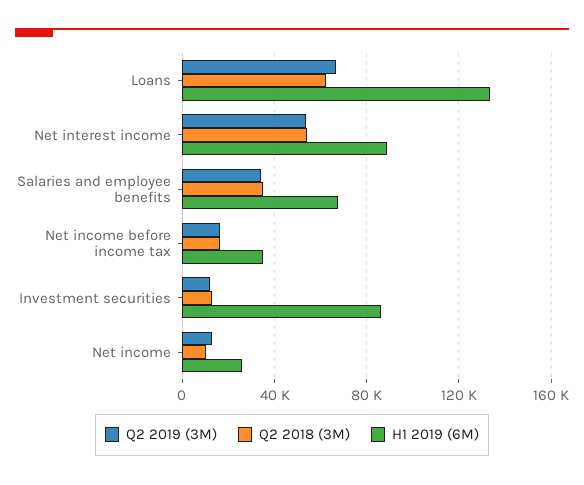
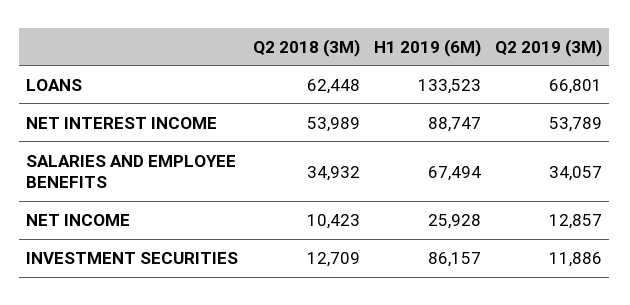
Q2 2019 (3M), Net income before income tax: 15000 -> none
Q2 2018 (3M), Net income before income tax: 15000 -> none
H1 2019 (6M), Net income before income tax: 35000 -> none

